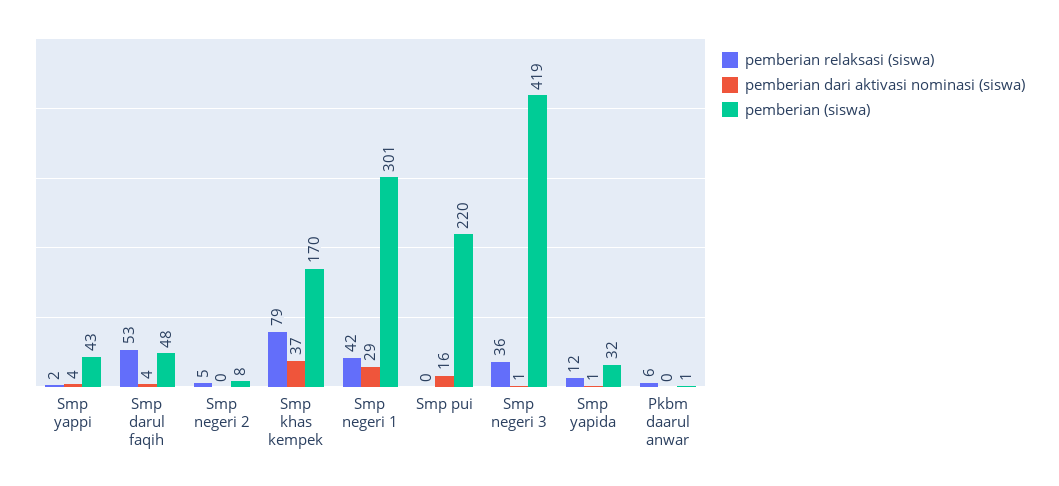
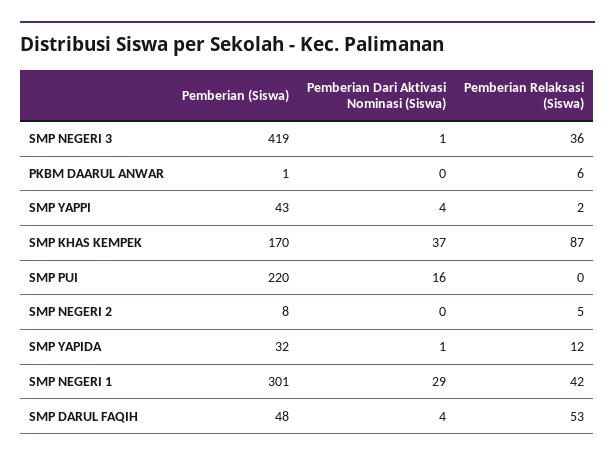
pemberian relaksasi (siswa), Smp khas kempek: 79 -> 87

